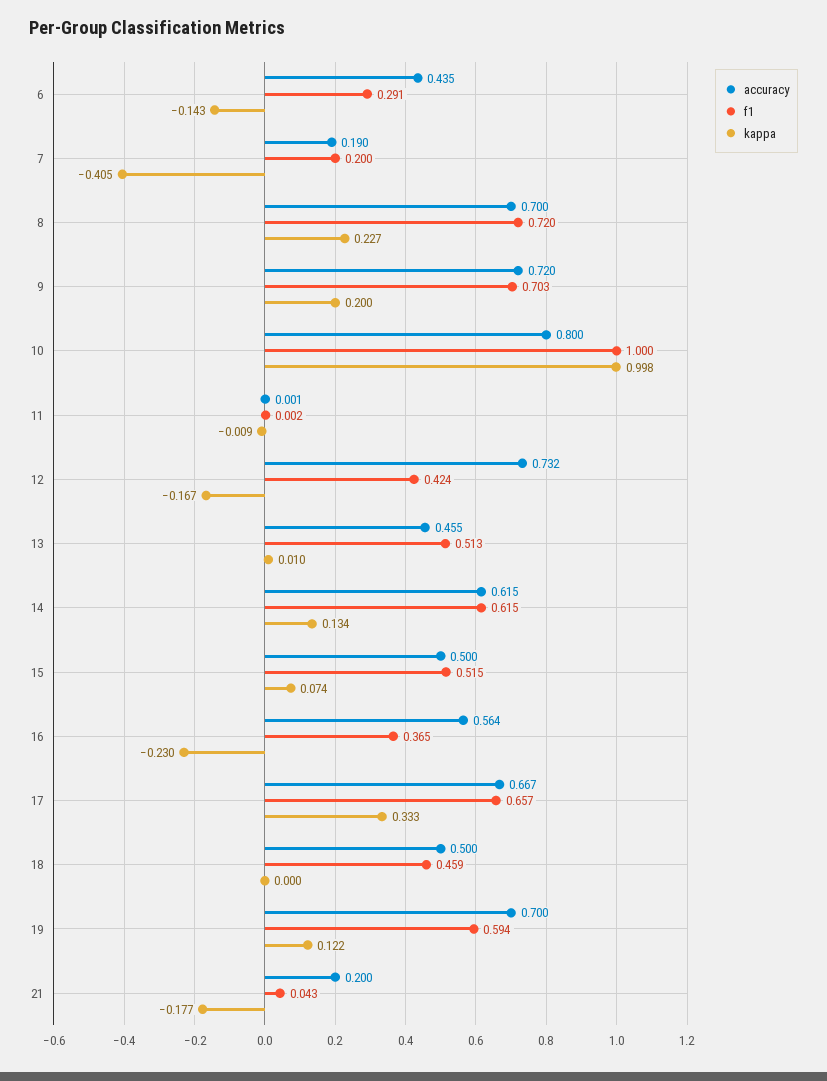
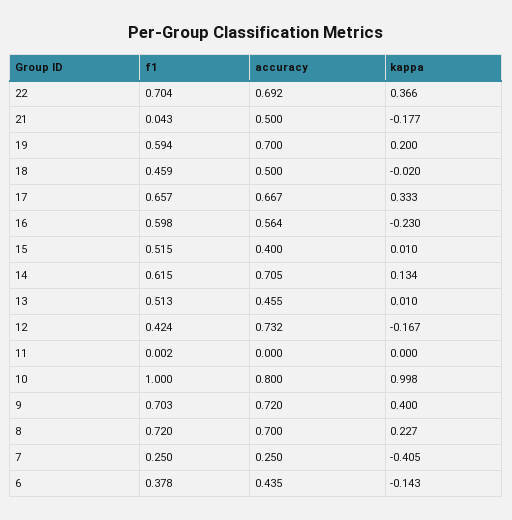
f1, 6: 0.291 -> 0.378
accuracy, 7: 0.19 -> 0.25
f1, 7: 0.2 -> 0.25
kappa, 9: 0.2 -> 0.4
accuracy, 11: 0.001 -> 0
kappa, 11: -0.009 -> 0
accuracy, 14: 0.615 -> 0.705
accuracy, 15: 0.5 -> 0.4
kappa, 15: 0.074 -> 0.01
f1, 16: 0.365 -> 0.598
kappa, 18: 0 -> -0.02
kappa, 19: 0.122 -> 0.2
accuracy, 21: 0.2 -> 0.5
f1, 22: none -> 0.704
accuracy, 22: none -> 0.692
kappa, 22: none -> 0.366

